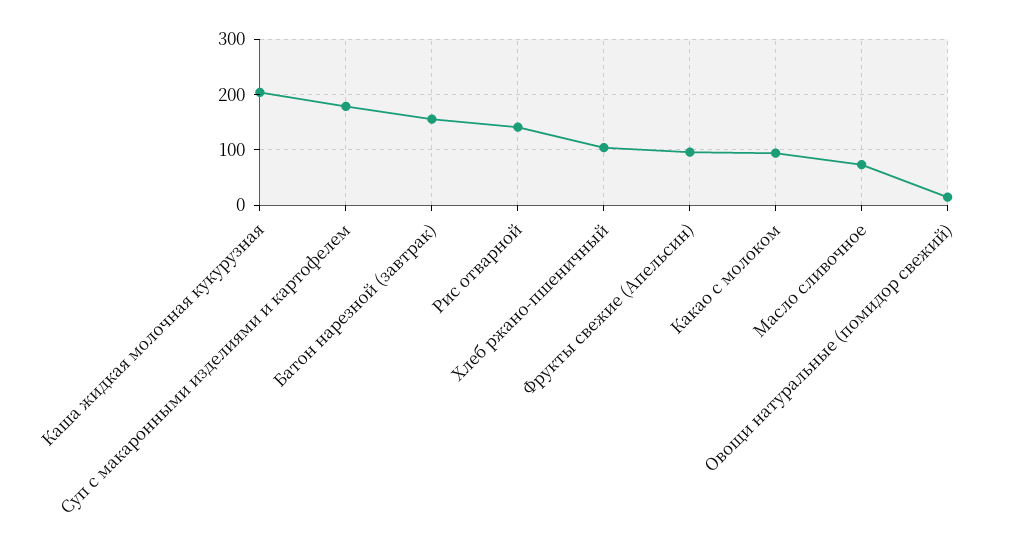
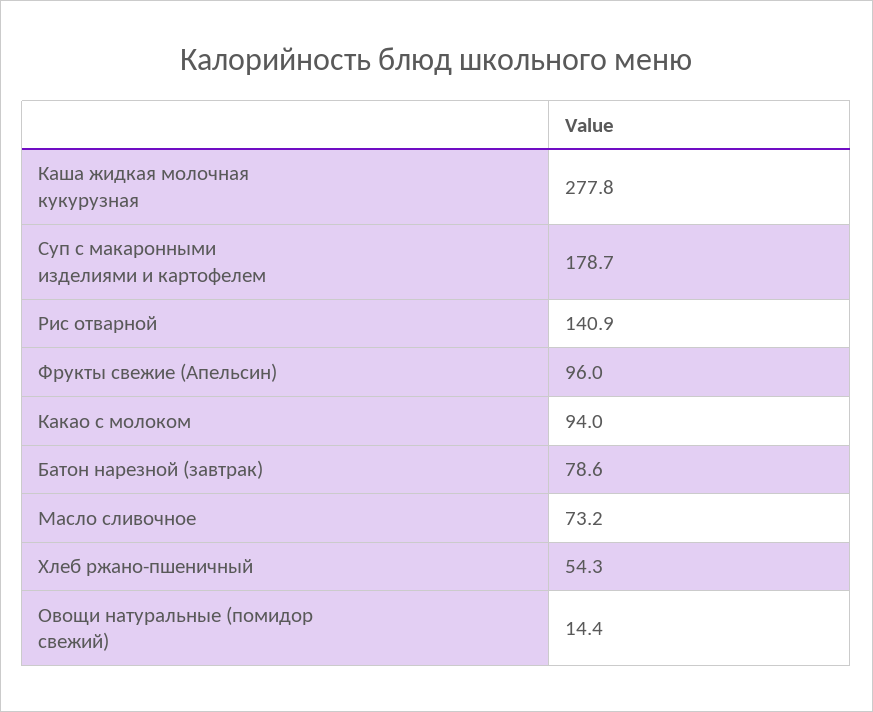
Каша жидкая молочная кукурузная: 200 -> 277.8
Батон нарезной (завтрак): 160 -> 78.6
Хлеб ржано-пшеничный: 100 -> 54.3

